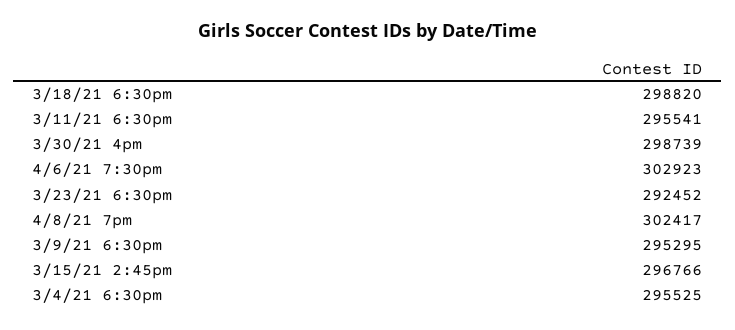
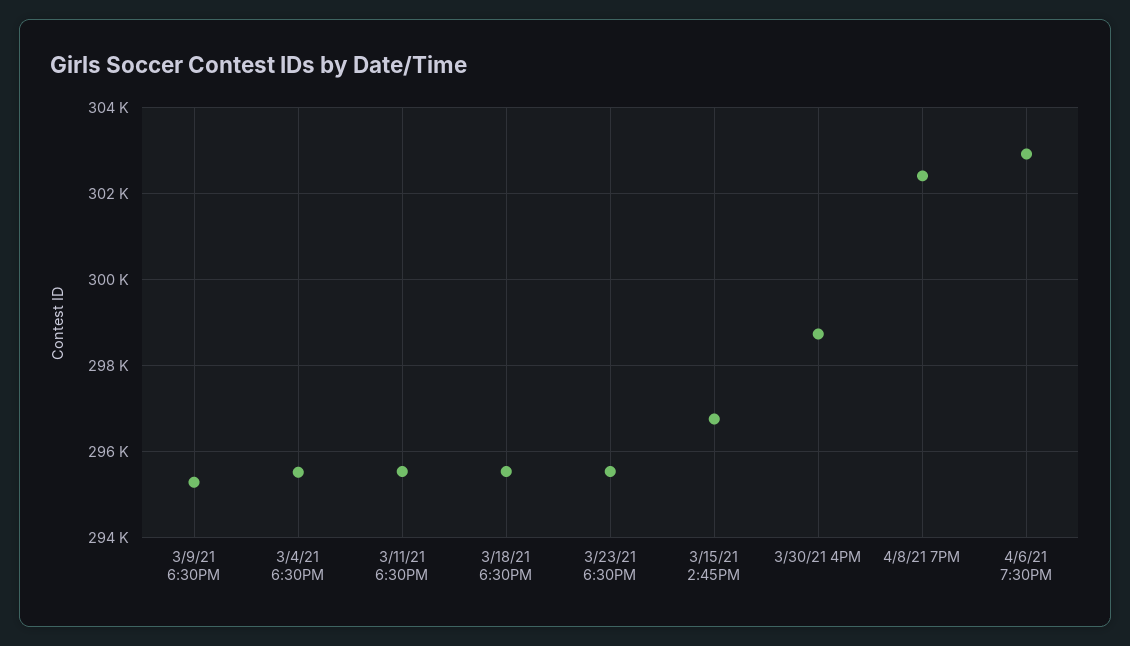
3/18/21 6:30pm: 298820 -> 295600
3/23/21 6:30pm: 292452 -> 295600

